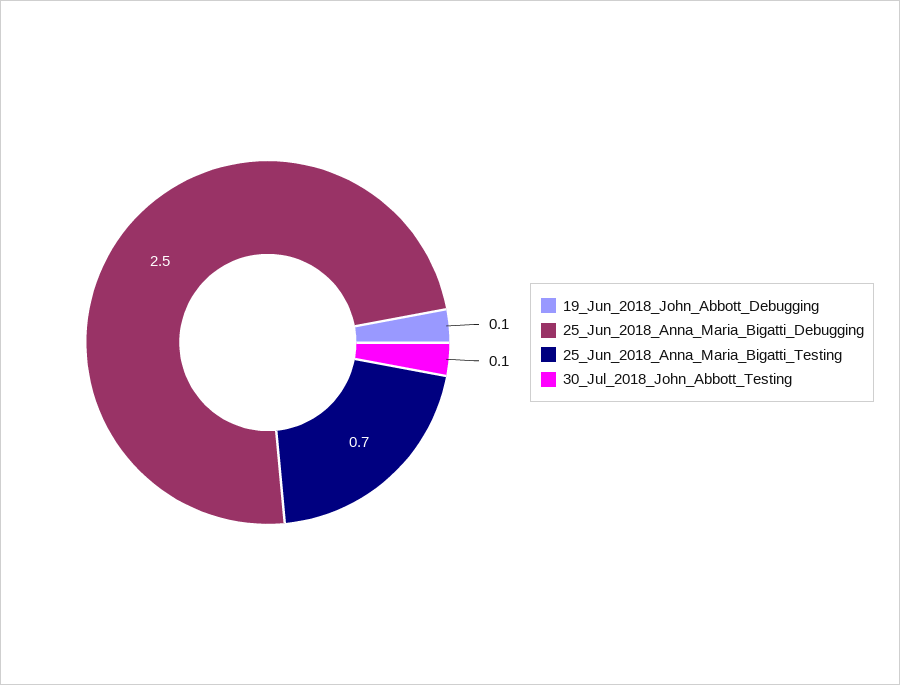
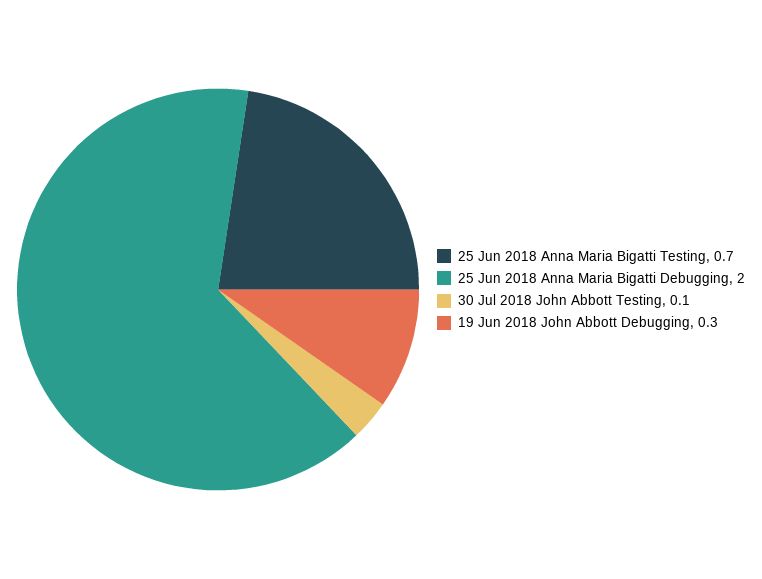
19_Jun_2018_John_Abbott_Debugging: 0.1 -> 0.3
25_Jun_2018_Anna_Maria_Bigatti_Debugging: 2.5 -> 2

